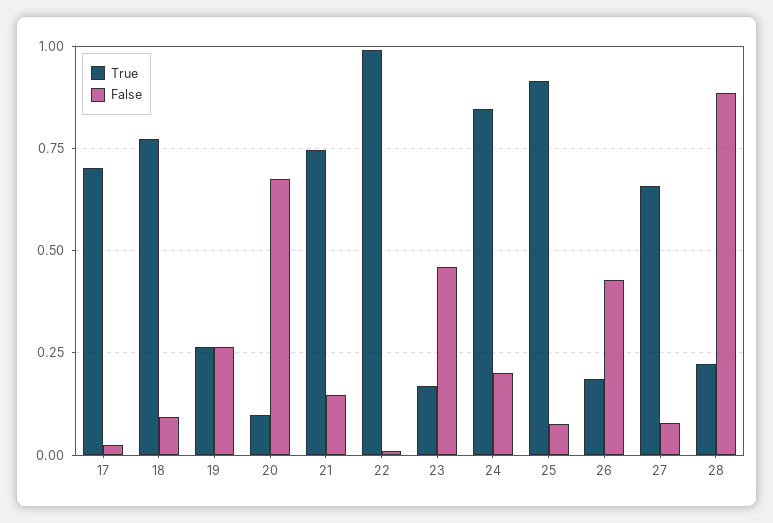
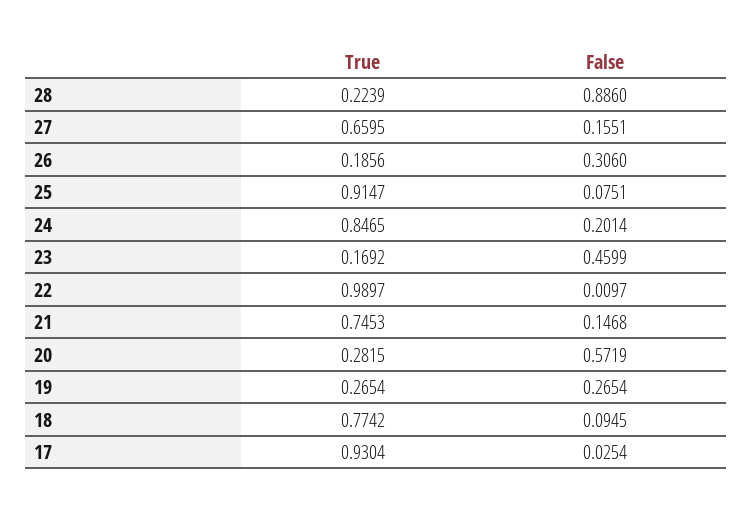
True, 17: 0.7 -> 0.9304
True, 20: 0.1 -> 0.2815
False, 20: 0.675 -> 0.5719
False, 26: 0.425 -> 0.306
False, 27: 0.075 -> 0.1551

